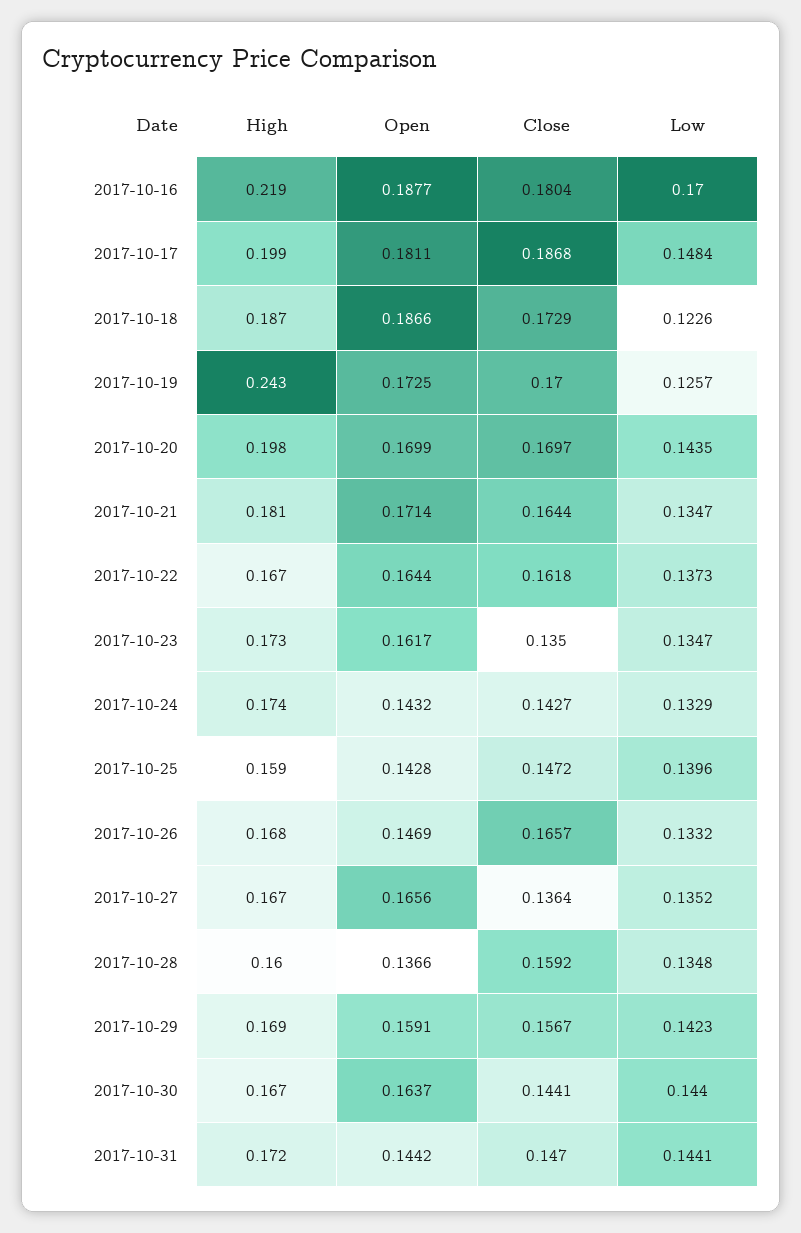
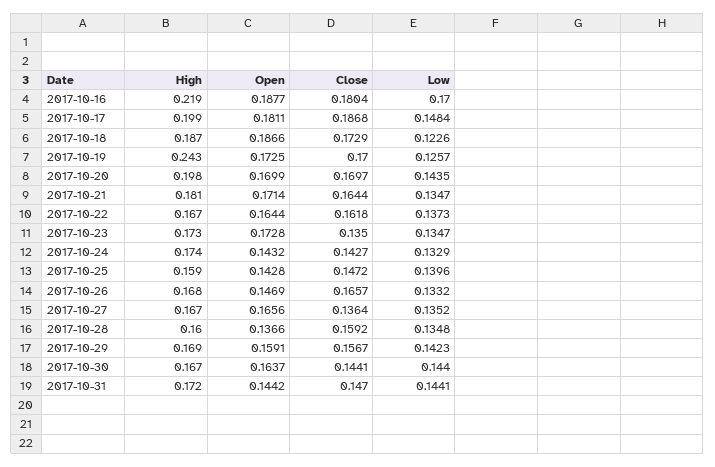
Open, 2017-10-23: 0.1617 -> 0.1728

